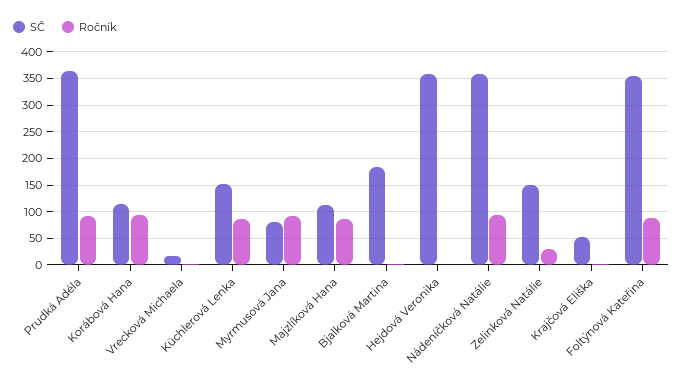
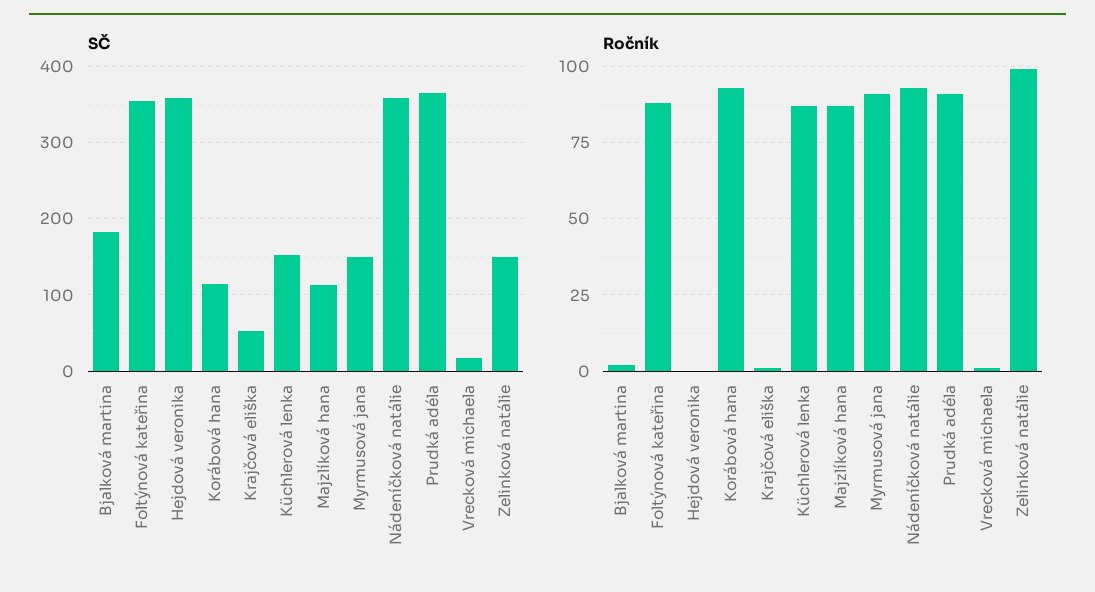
SČ, Myrmusová Jana: 75 -> 150
Ročník, Zelinková Natálie: 25 -> 100

